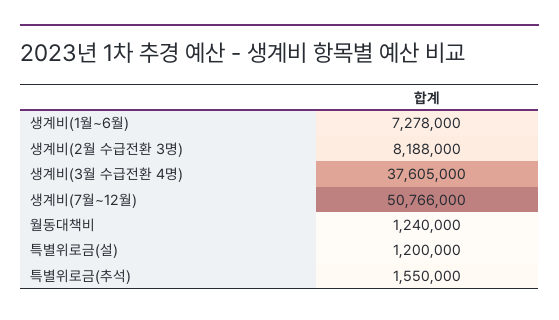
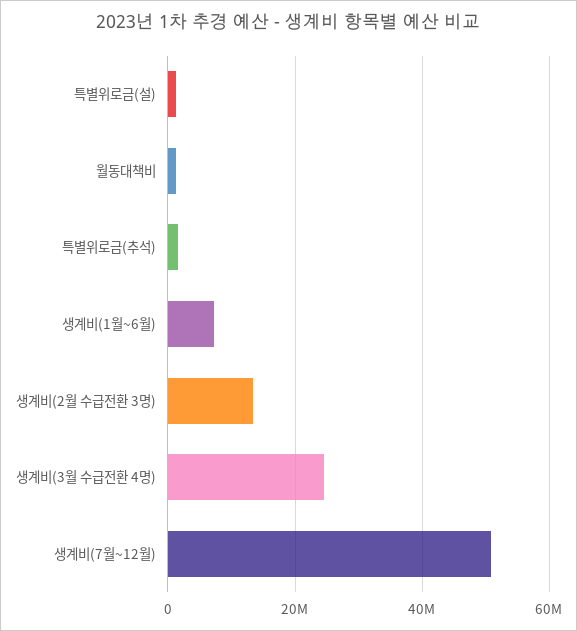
생계비(2월 수급전환 3명): 8188000 -> 14000000
생계비(3월 수급전환 4명): 37605000 -> 24000000

